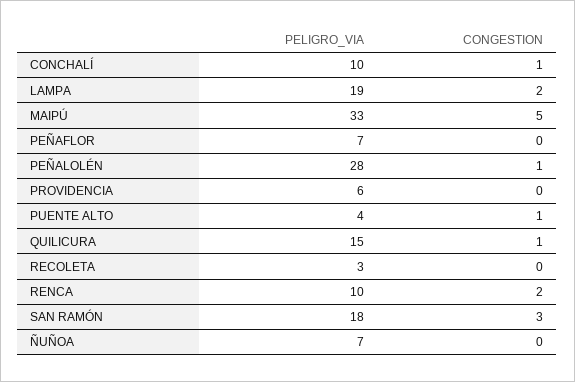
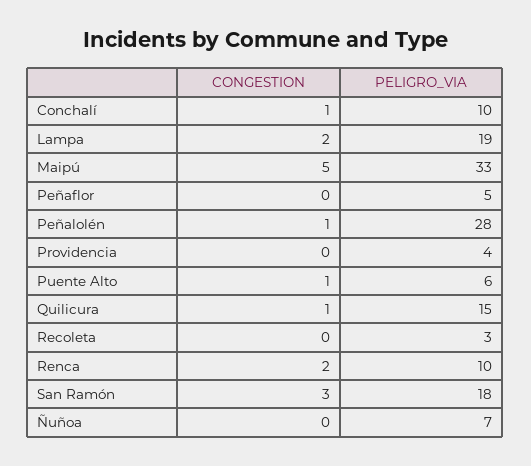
PELIGRO_VIA, PEÑAFLOR: 7 -> 5
PELIGRO_VIA, PROVIDENCIA: 6 -> 4
PELIGRO_VIA, PUENTE ALTO: 4 -> 6

